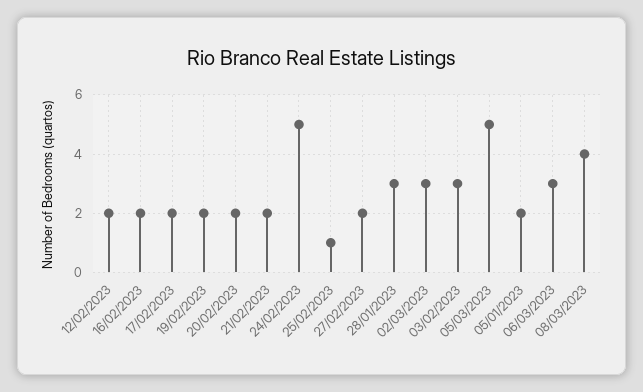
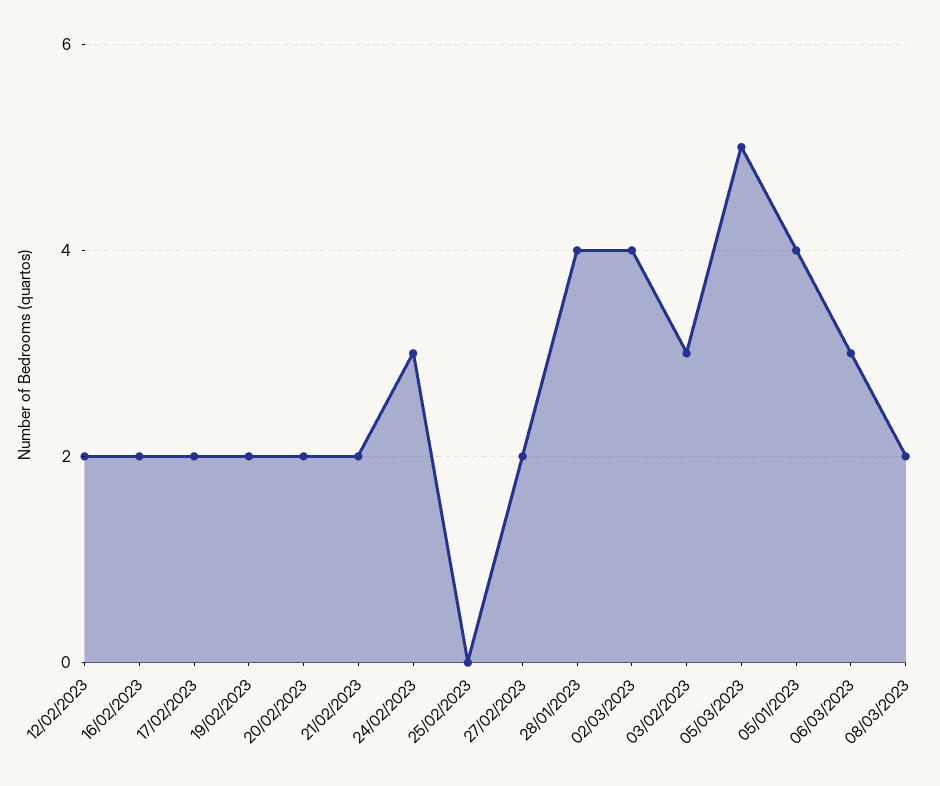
24/02/2023: 5 -> 3
25/02/2023: 1 -> 0
28/01/2023: 3 -> 4
02/03/2023: 3 -> 4
05/01/2023: 2 -> 4
08/03/2023: 4 -> 2

